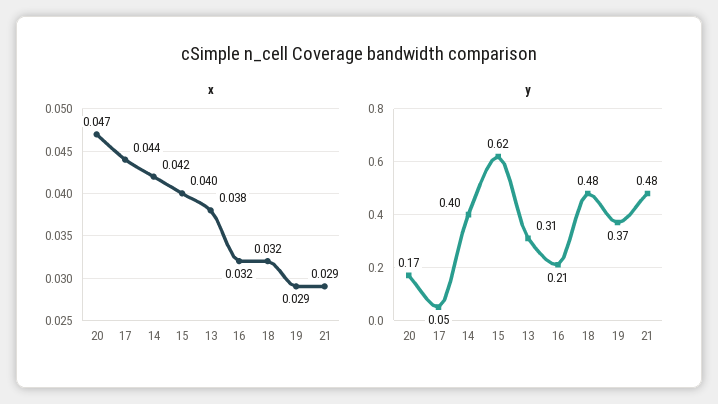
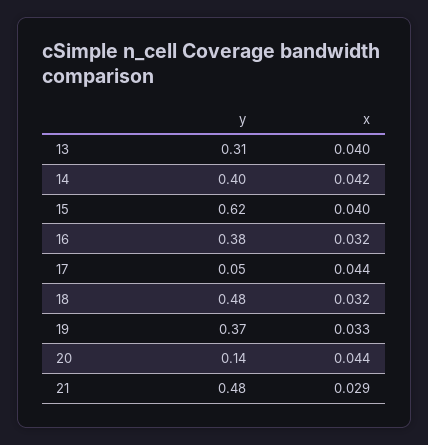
x, 20: 0.047 -> 0.044
x, 13: 0.038 -> 0.04
x, 19: 0.029 -> 0.033
y, 20: 0.17 -> 0.14
y, 16: 0.21 -> 0.38

